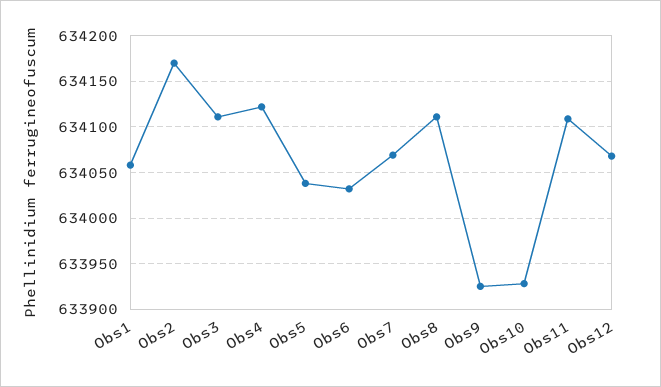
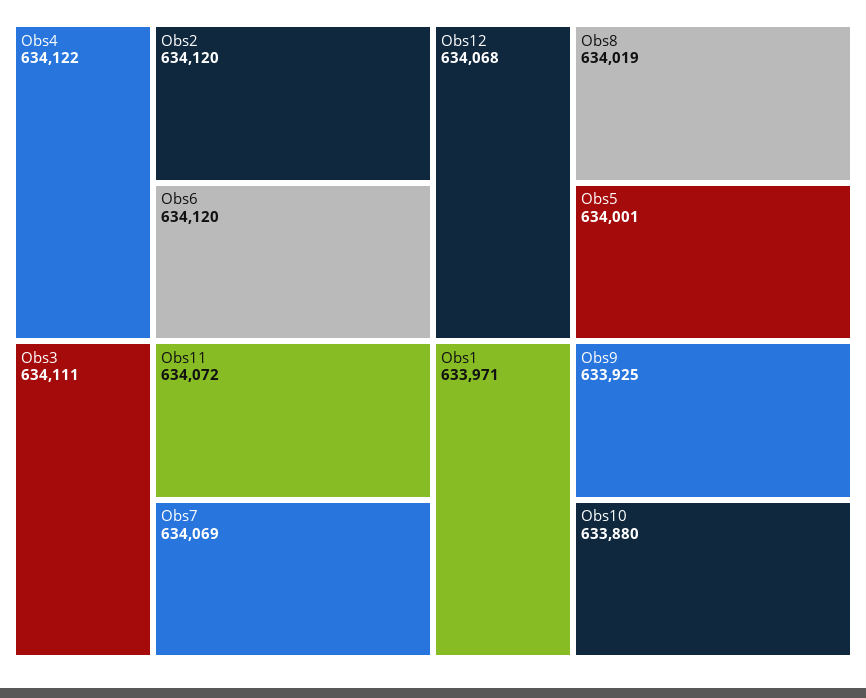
Obs1: 634060 -> 633971
Obs2: 634170 -> 634120
Obs5: 634040 -> 634001
Obs6: 634030 -> 634120
Obs8: 634110 -> 634019
Obs10: 633930 -> 633880
Obs11: 634110 -> 634072

